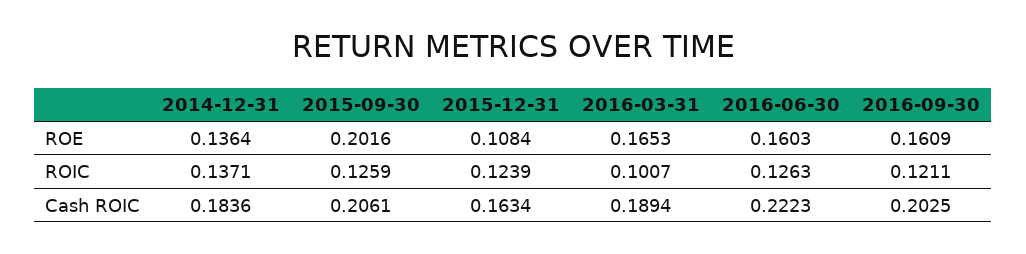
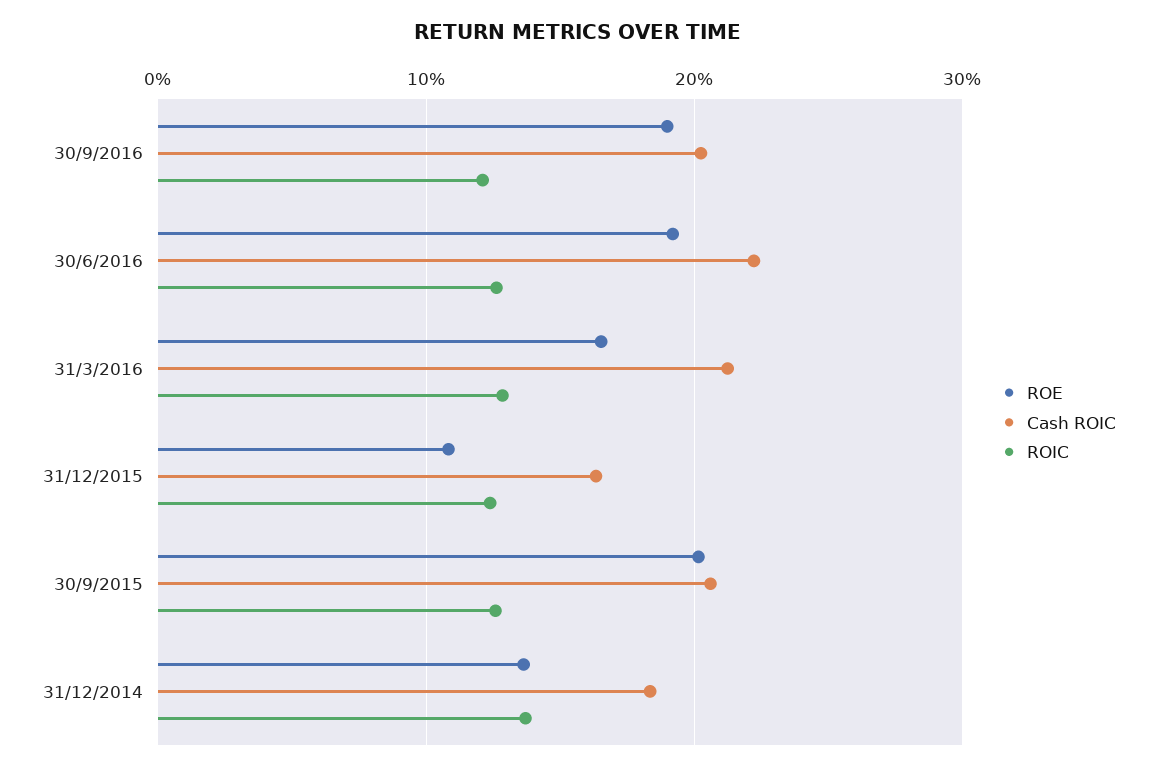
ROE, 2016-06-30: 0.1603 -> 0.19
ROE, 2016-09-30: 0.1609 -> 0.19
ROIC, 2016-03-31: 0.1007 -> 0.13
Cash ROIC, 2016-03-31: 0.1894 -> 0.21

